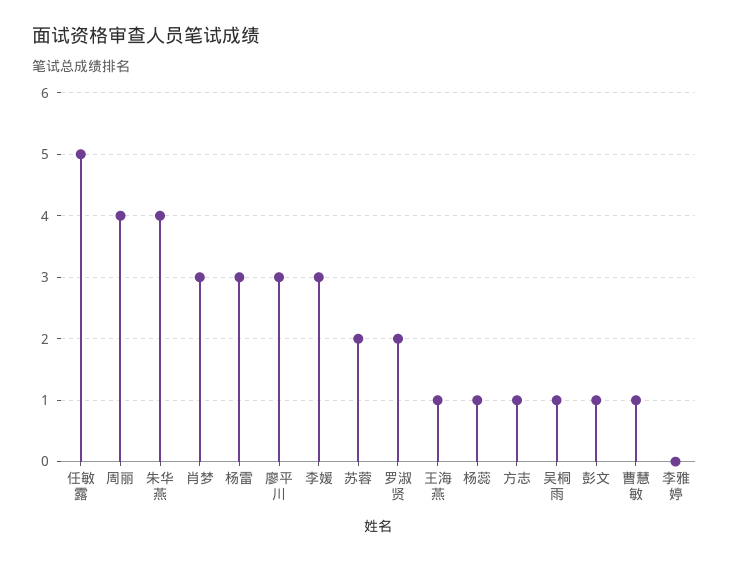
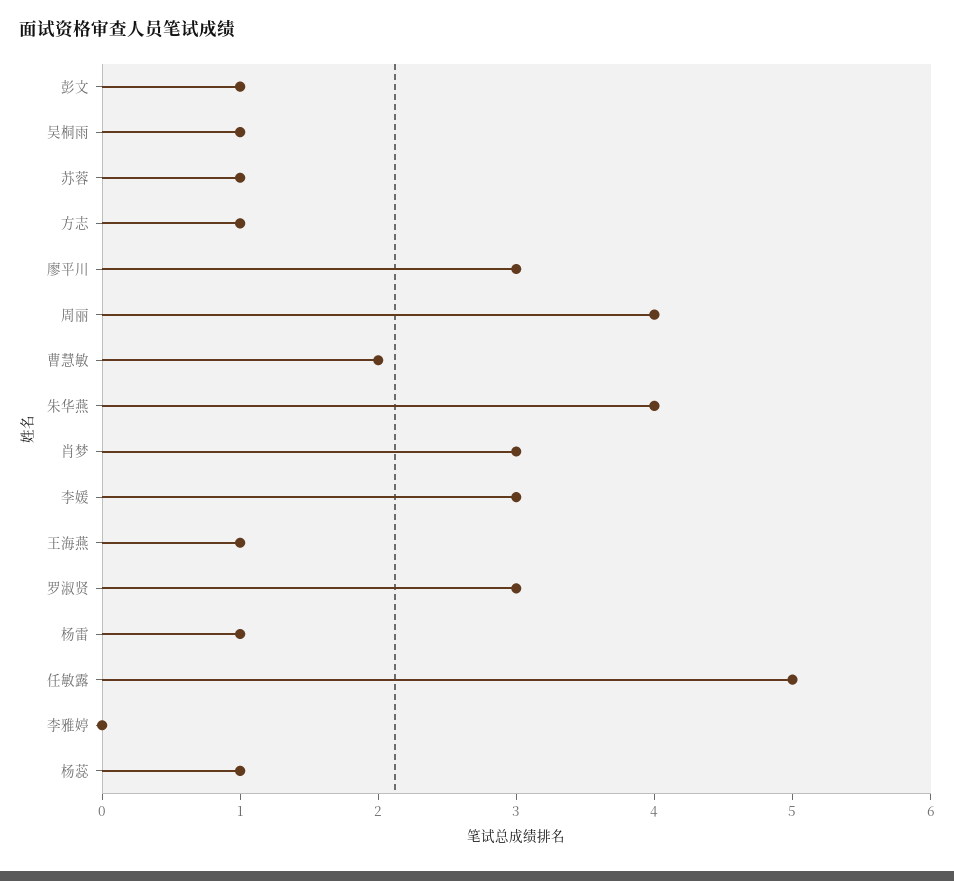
杨雷: 3 -> 1
苏蓉: 2 -> 1
罗淑贤: 2 -> 3
曹慧敏: 1 -> 2

